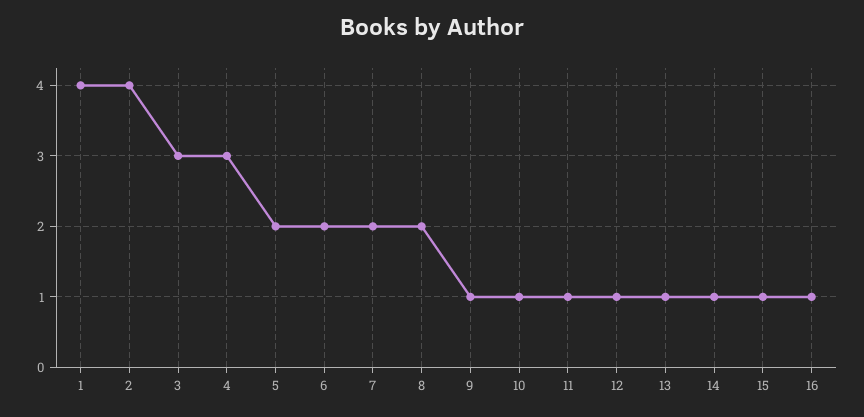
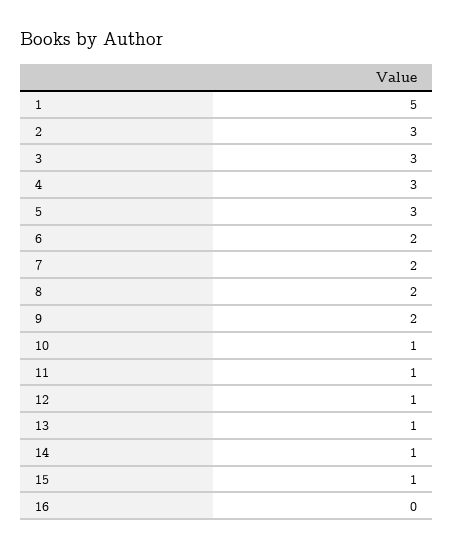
1: 4 -> 5
2: 4 -> 3
5: 2 -> 3
9: 1 -> 2
16: 1 -> 0

